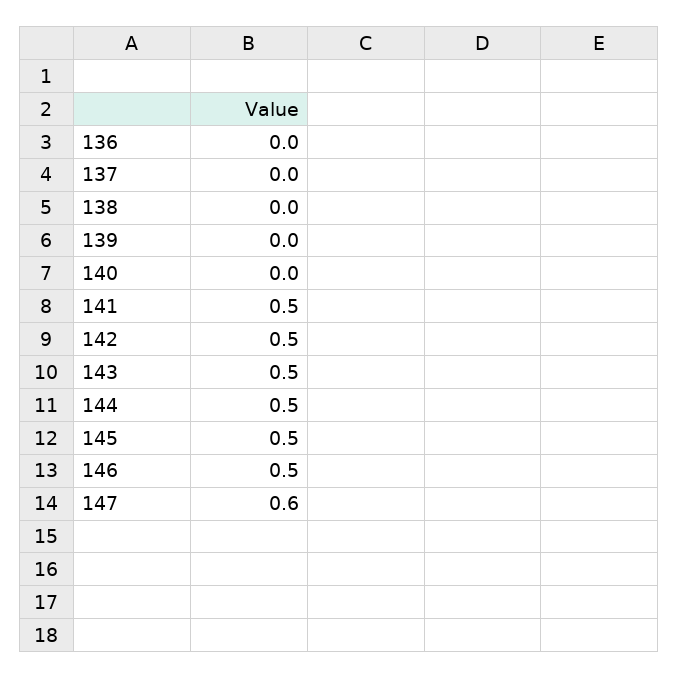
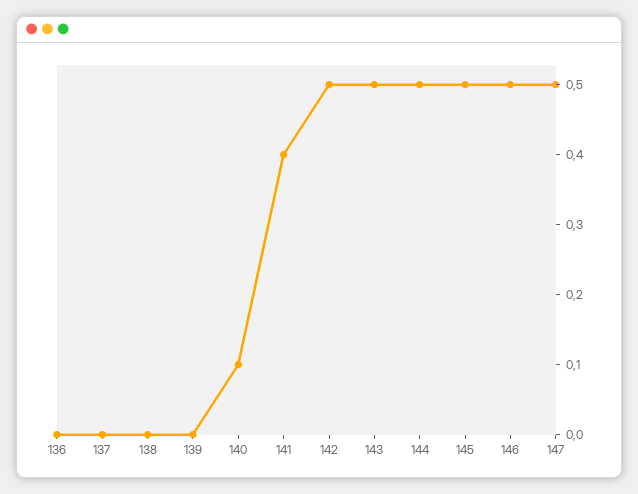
140: 0 -> 0.1
141: 0.5 -> 0.4
147: 0.6 -> 0.5

